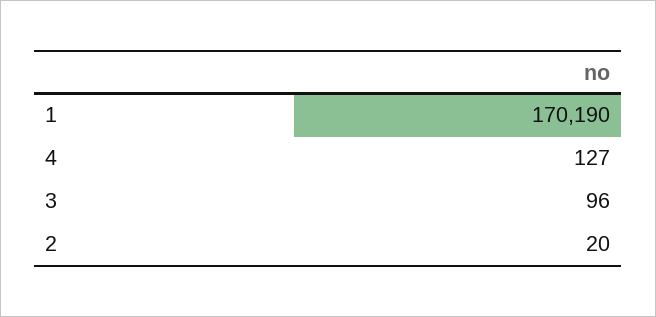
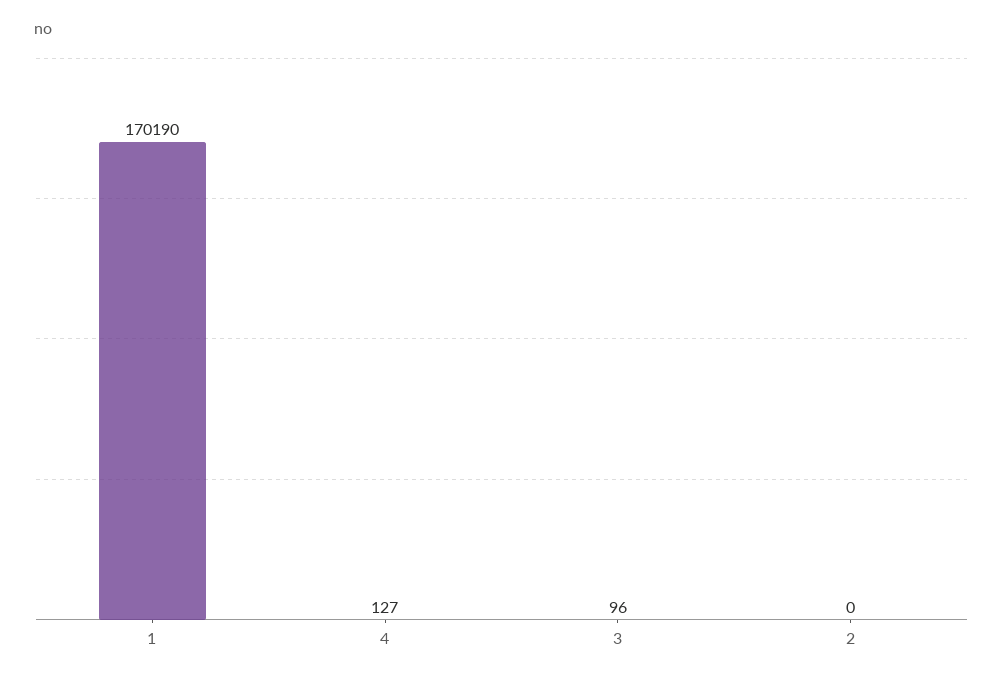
2: 20 -> 0

